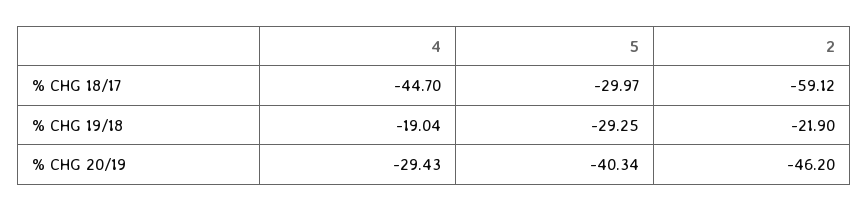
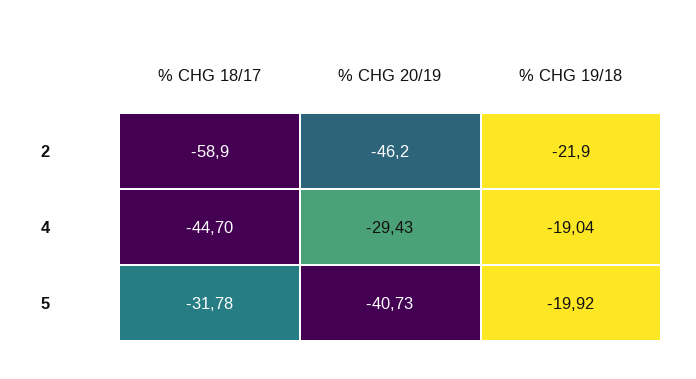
5, % CHG 18/17: -29.97 -> -31.78
2, % CHG 18/17: -59.12 -> -58.9
5, % CHG 19/18: -29.25 -> -19.92
5, % CHG 20/19: -40.34 -> -40.73

